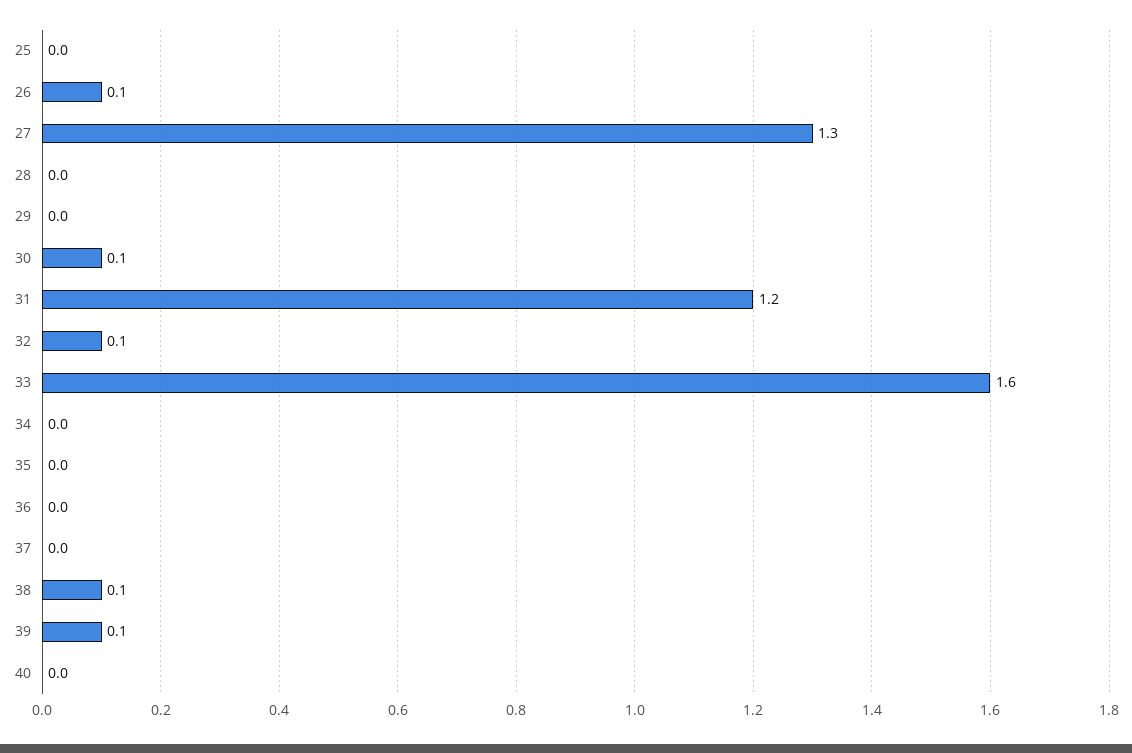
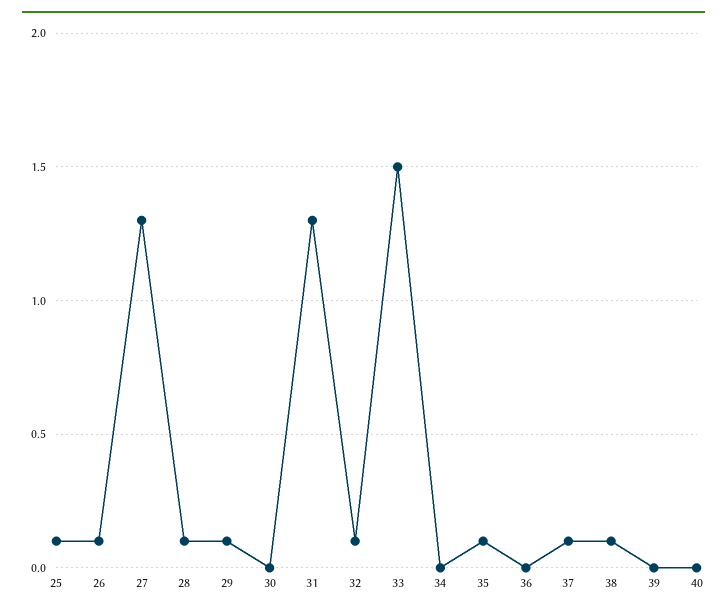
25: 0 -> 0.1
28: 0 -> 0.1
29: 0 -> 0.1
30: 0.1 -> 0
31: 1.2 -> 1.3
33: 1.6 -> 1.5
35: 0 -> 0.1
37: 0 -> 0.1
39: 0.1 -> 0

